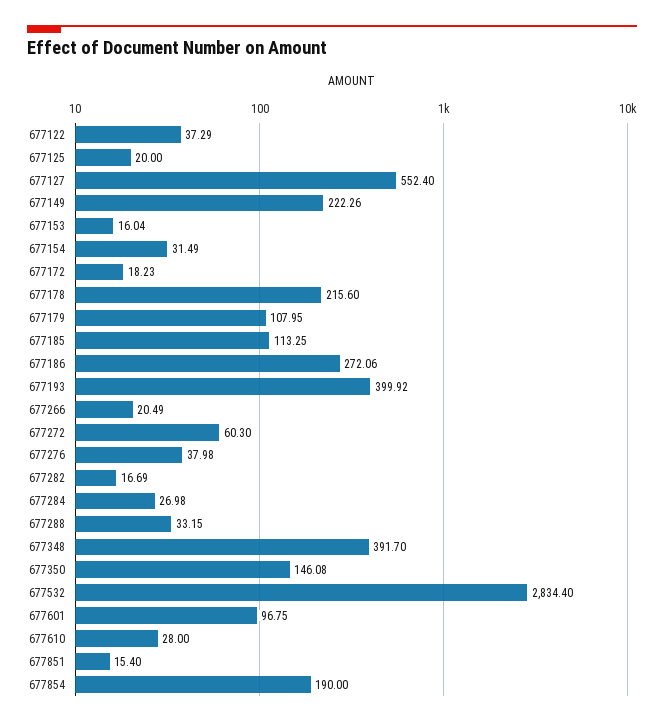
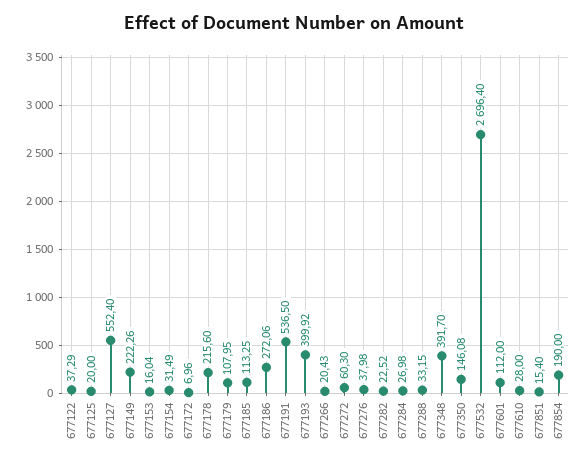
677172: 18.23 -> 6.96
677266: 20.49 -> 20.43
677282: 16.69 -> 22.52
677532: 2834.4 -> 2696.4
677601: 96.75 -> 112
677191: none -> 536.5

